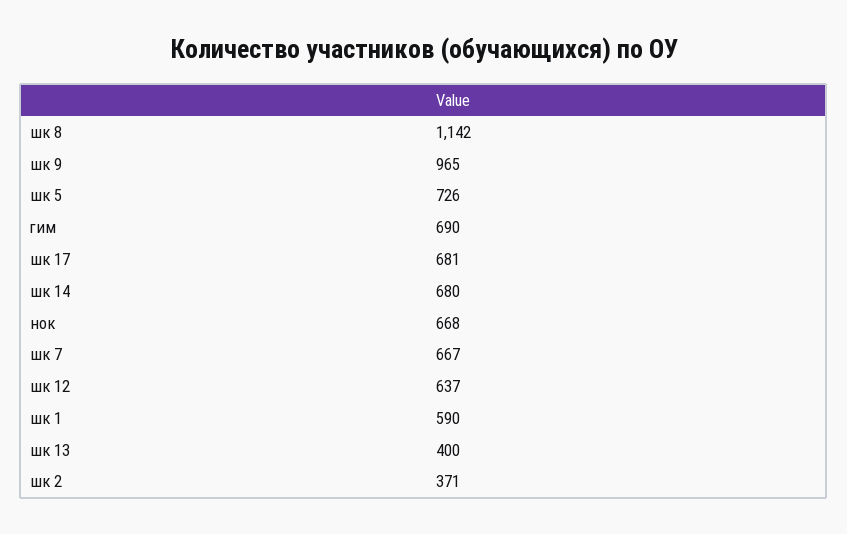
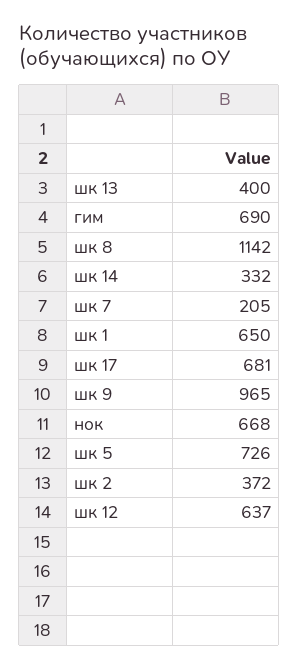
шк 14: 680 -> 332
шк 7: 667 -> 205
шк 1: 590 -> 650
шк 2: 371 -> 372

